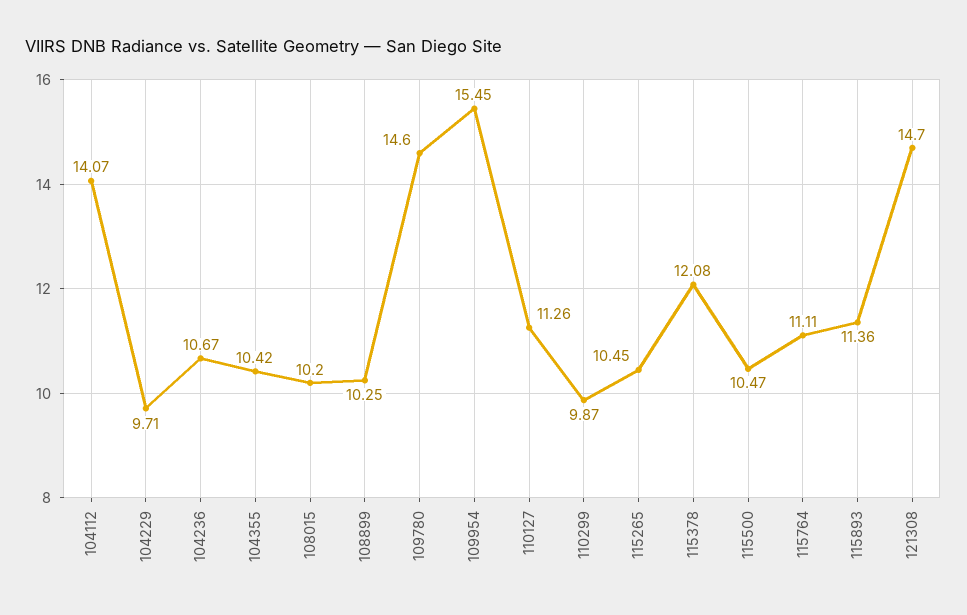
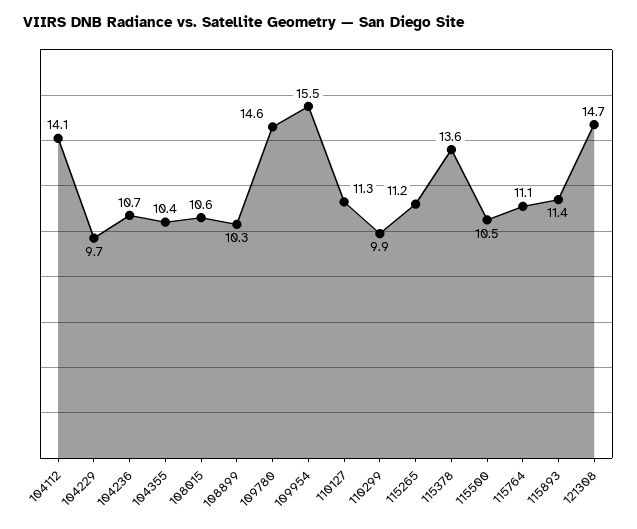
108015: 10.2 -> 10.6
115265: 10.45 -> 11.2
115378: 12.08 -> 13.6

